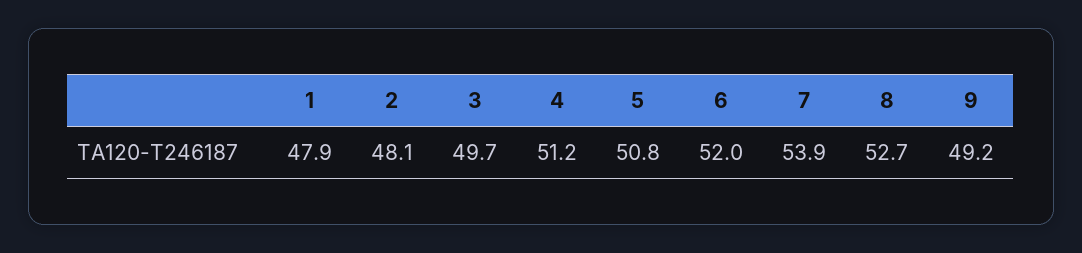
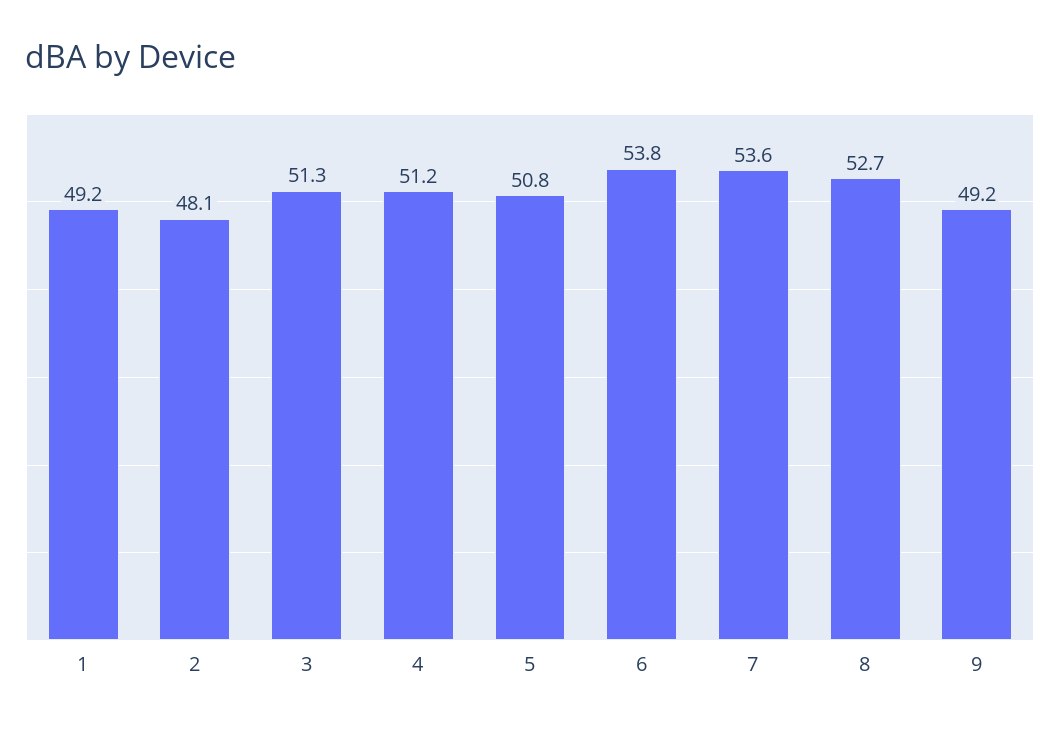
1: 47.9 -> 49.2
3: 49.7 -> 51.3
6: 52 -> 53.8
7: 53.9 -> 53.6

